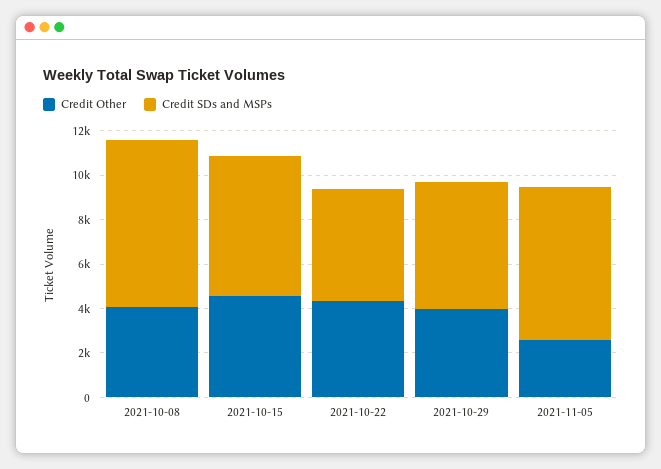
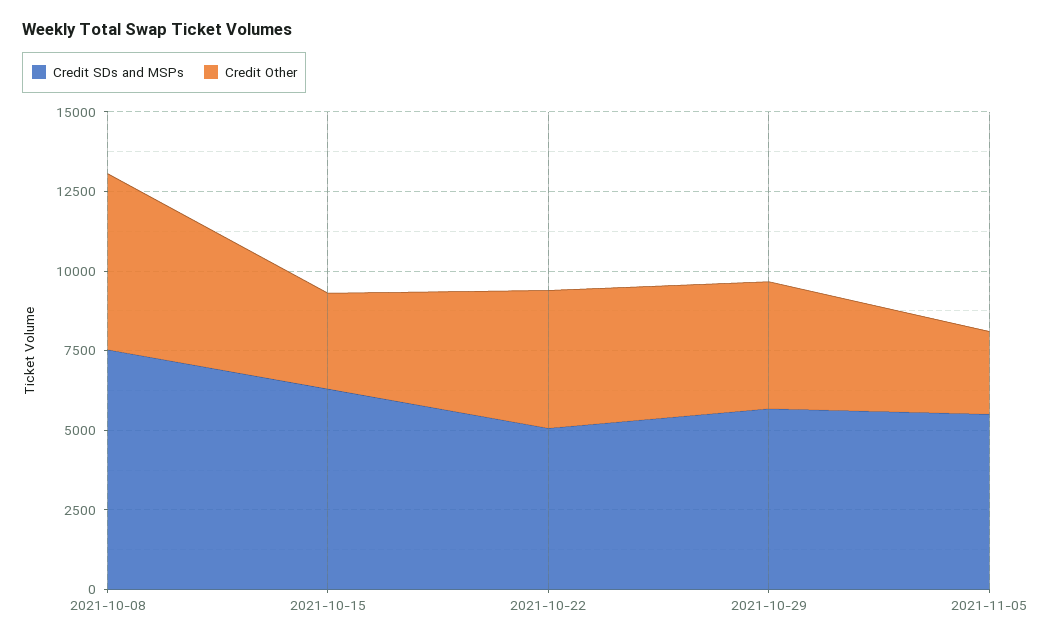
Credit Other, 2021-10-08: 4000 -> 5500
Credit Other, 2021-10-15: 4500 -> 3000
Credit SDs and MSPs, 2021-11-05: 7000 -> 5500

